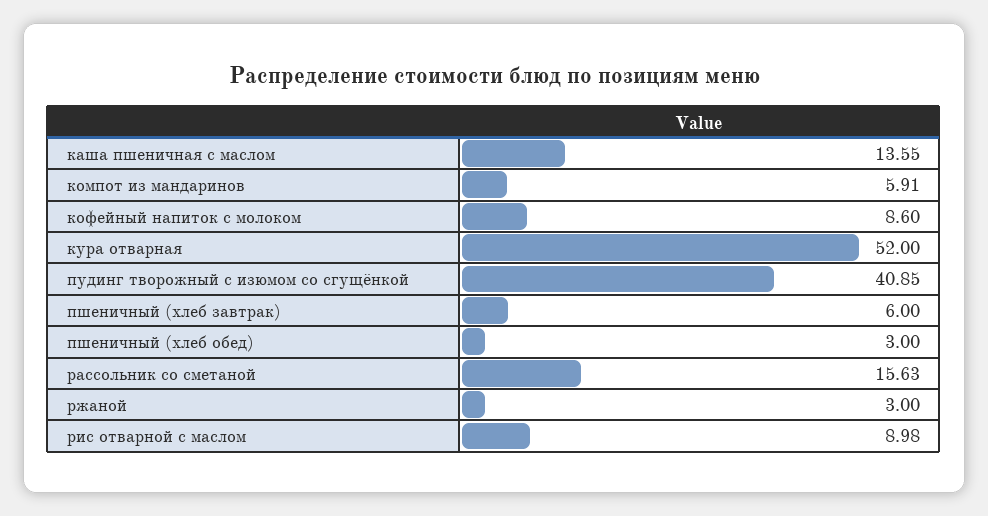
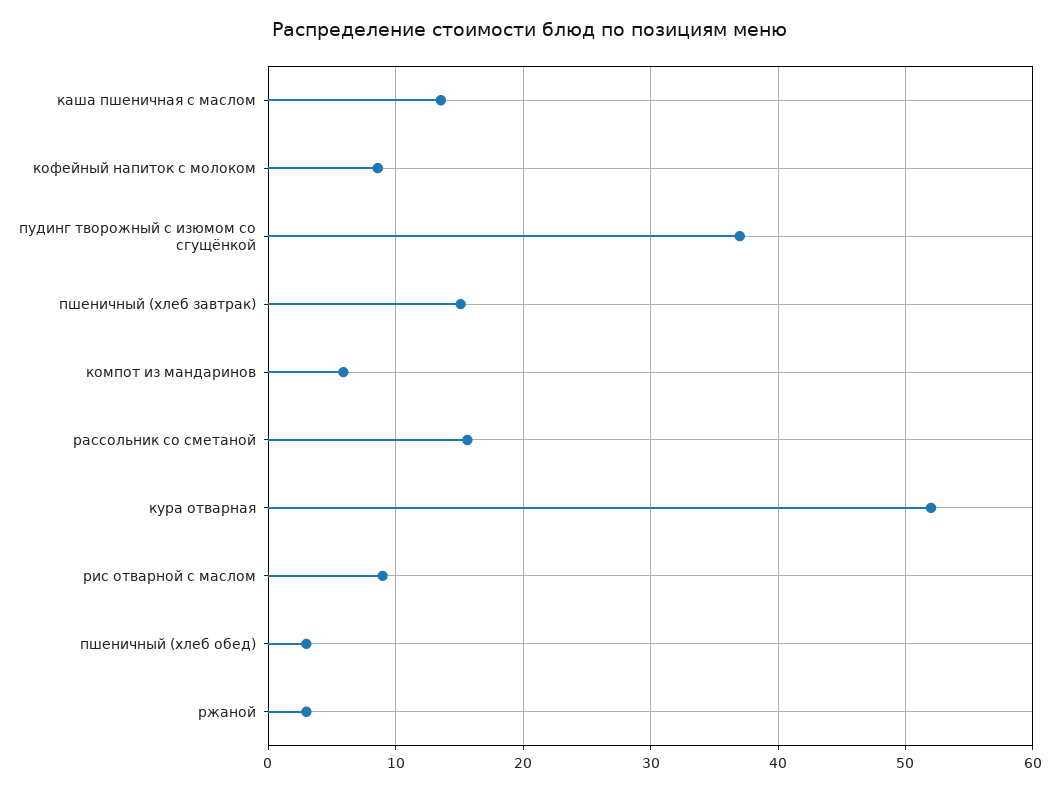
пудинг творожный с изюмом со сгущёнкой: 40.85 -> 37
пшеничный (хлеб завтрак): 6 -> 15

